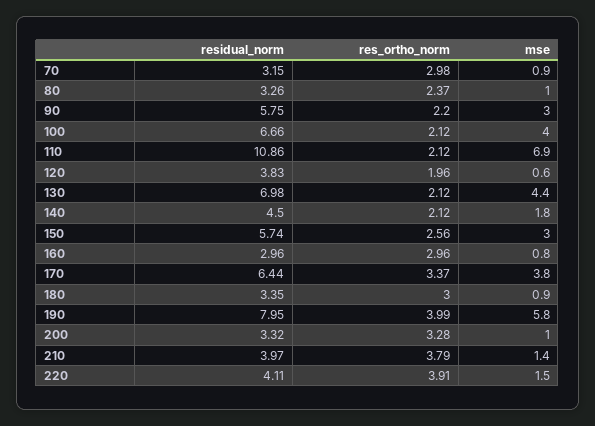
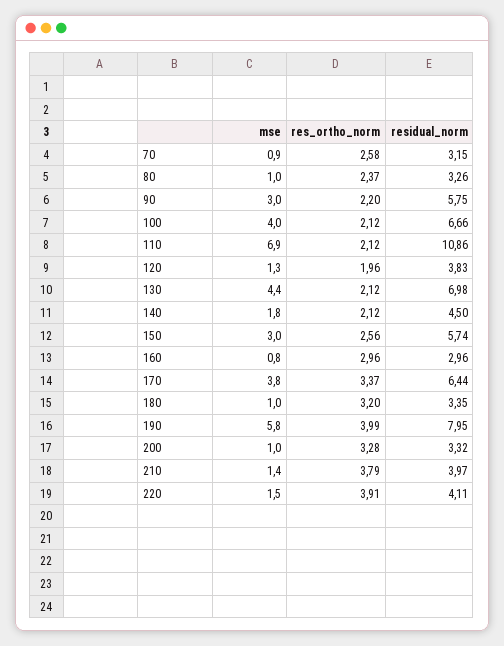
res_ortho_norm, 70: 2.98 -> 2.58
mse, 120: 0.6 -> 1.3
res_ortho_norm, 180: 3 -> 3.2
mse, 180: 0.9 -> 1

